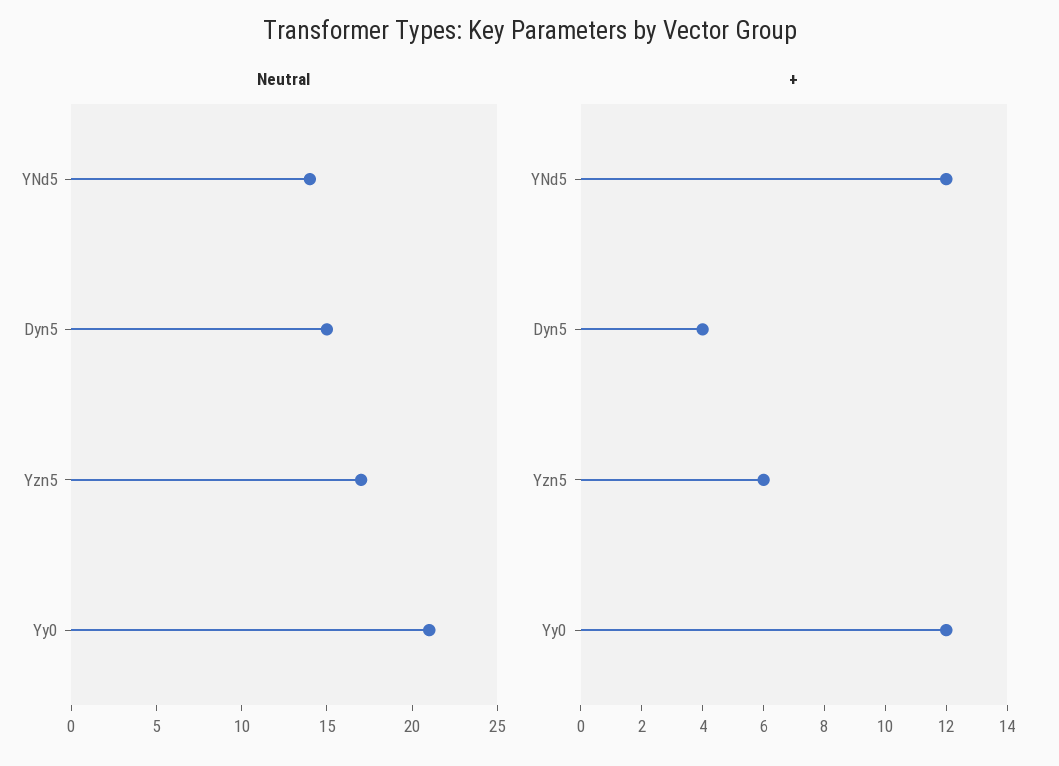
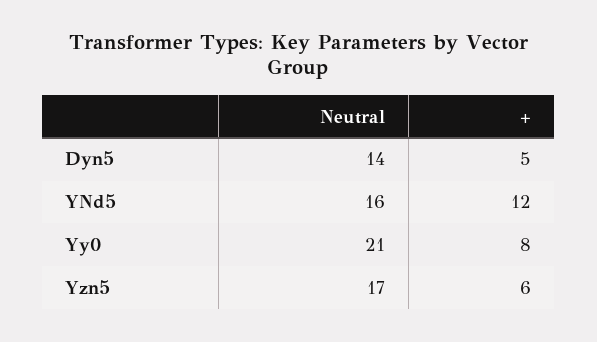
Neutral, YNd5: 14 -> 16
Neutral, Dyn5: 15 -> 14
+, Dyn5: 4 -> 5
+, Yy0: 12 -> 8

